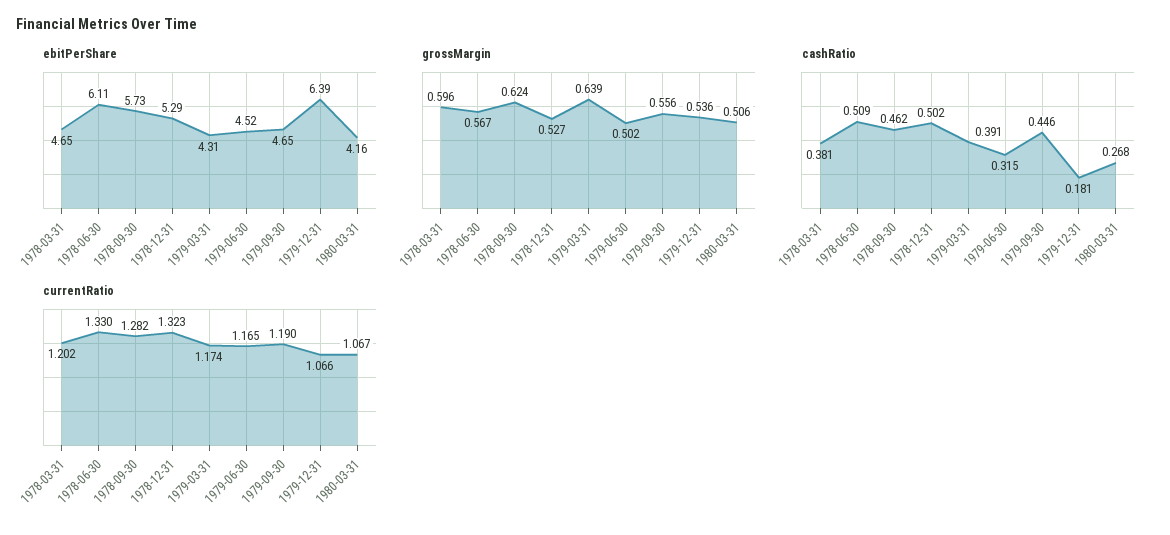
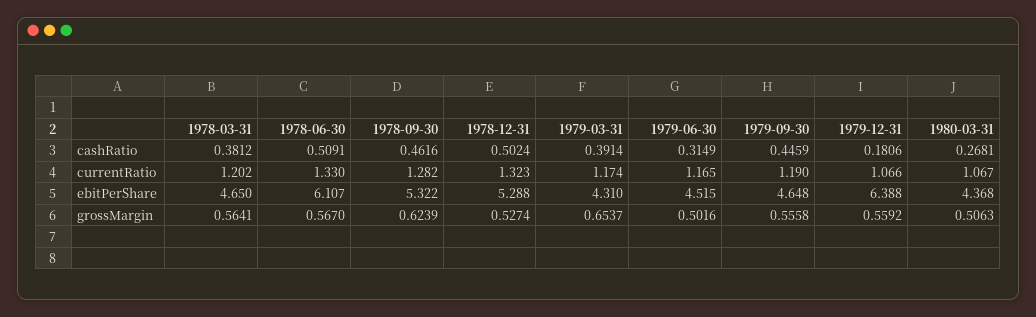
ebitPerShare, 1978-09-30: 5.73 -> 5.322
ebitPerShare, 1980-03-31: 4.16 -> 4.368
grossMargin, 1978-03-31: 0.596 -> 0.5641
grossMargin, 1979-03-31: 0.639 -> 0.6537
grossMargin, 1979-12-31: 0.536 -> 0.5592

